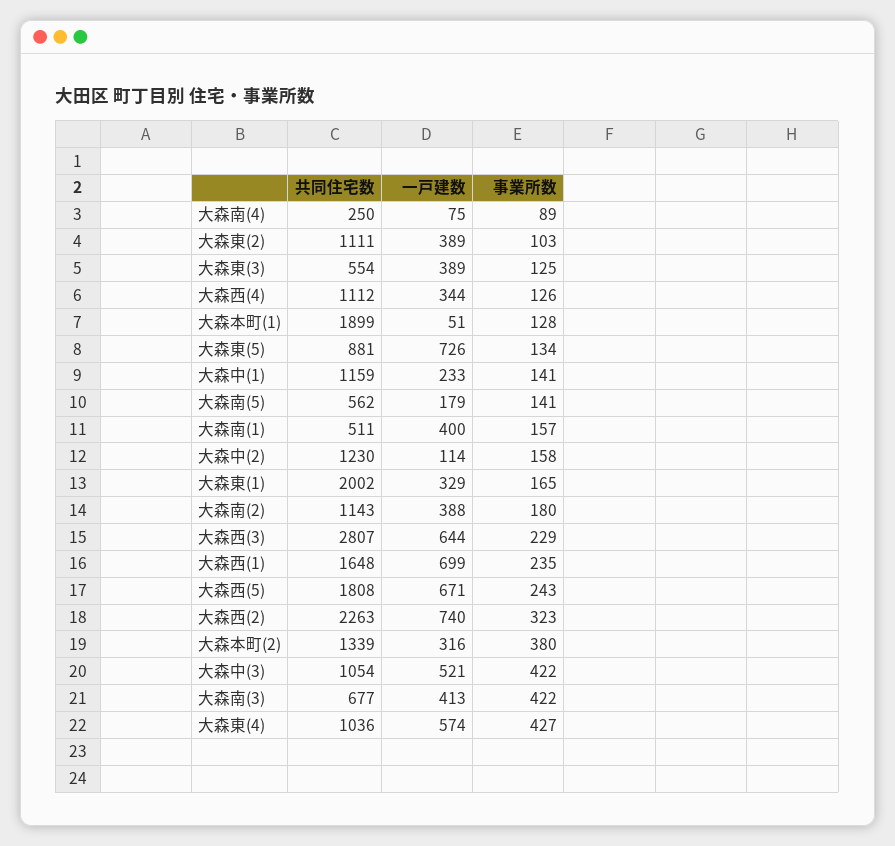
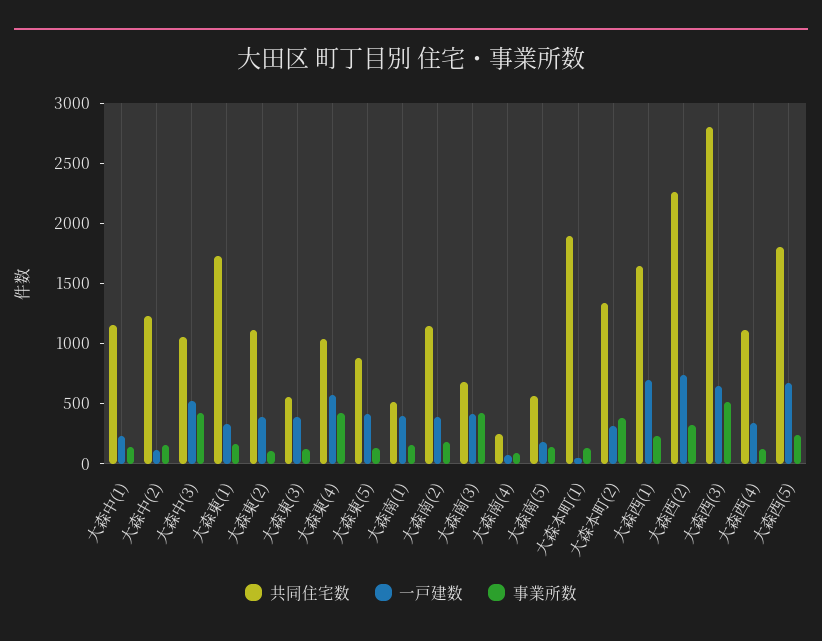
一戸建数, 大森東(5): 726 -> 400
共同住宅数, 大森東(1): 2002 -> 1700
事業所数, 大森西(3): 229 -> 500

